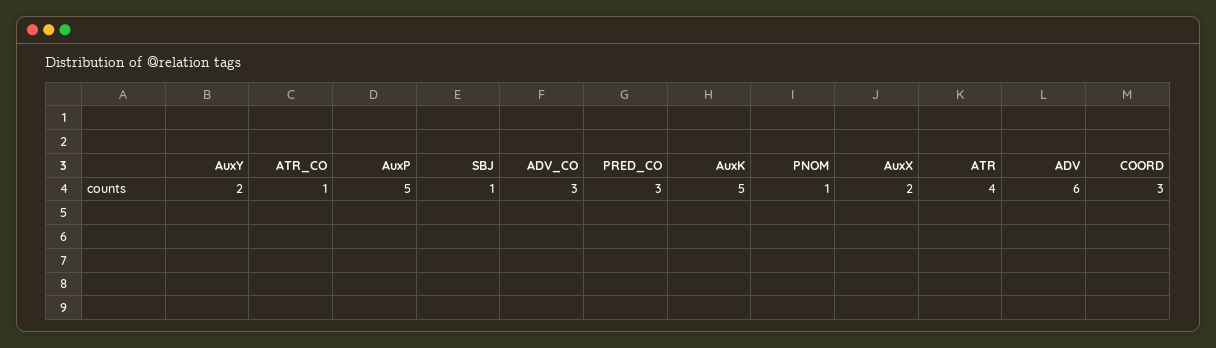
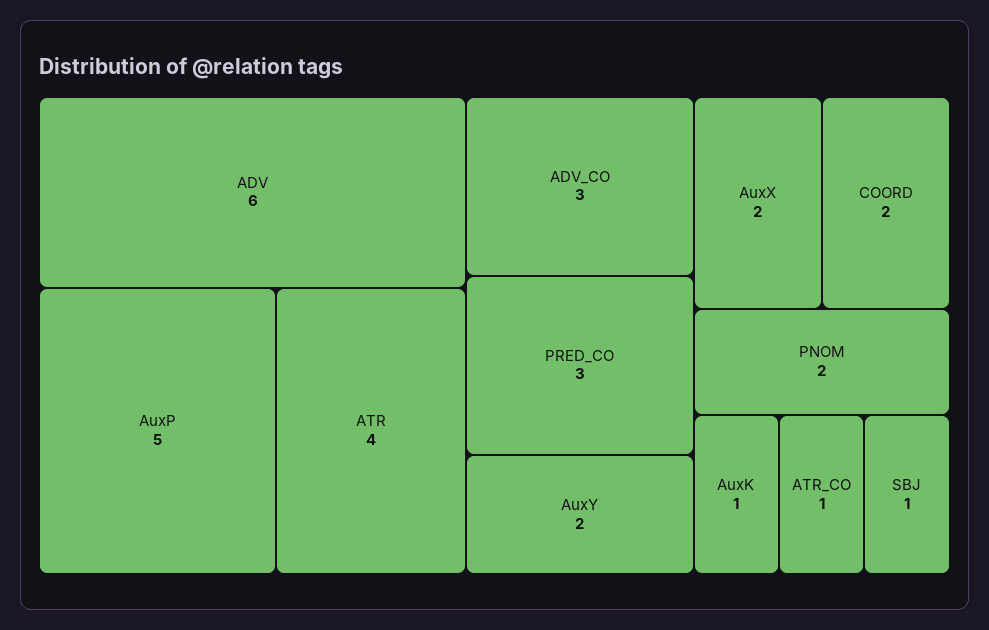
AuxK: 5 -> 1
PNOM: 1 -> 2
COORD: 3 -> 2

